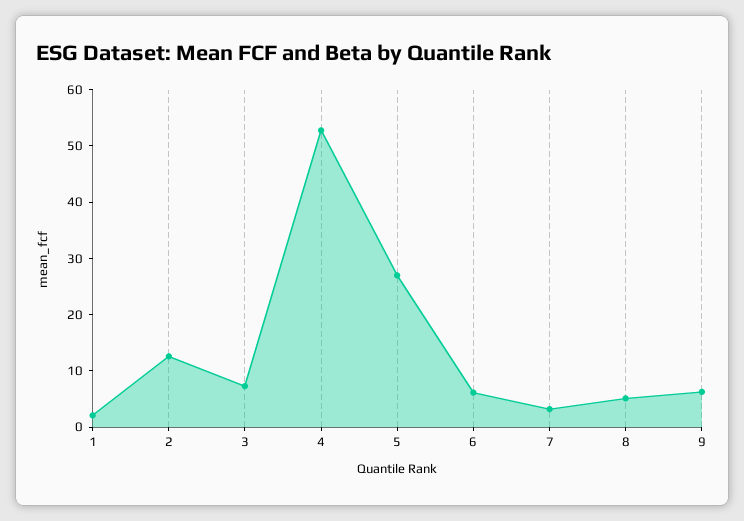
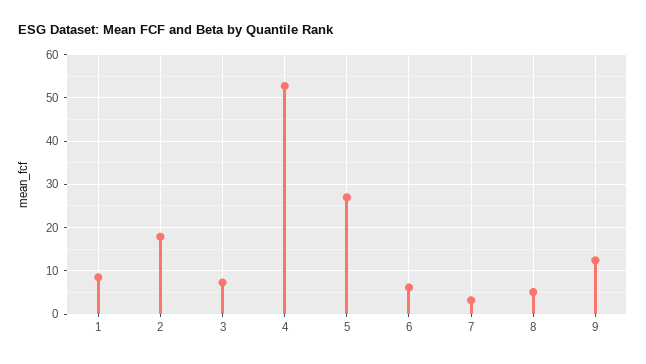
1: 2 -> 8
2: 12 -> 18
9: 6 -> 12

